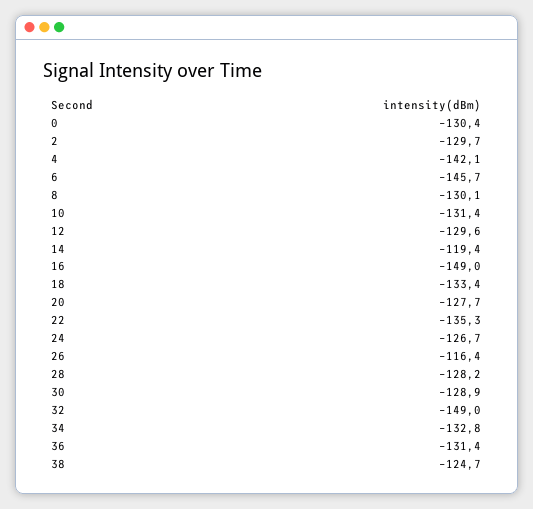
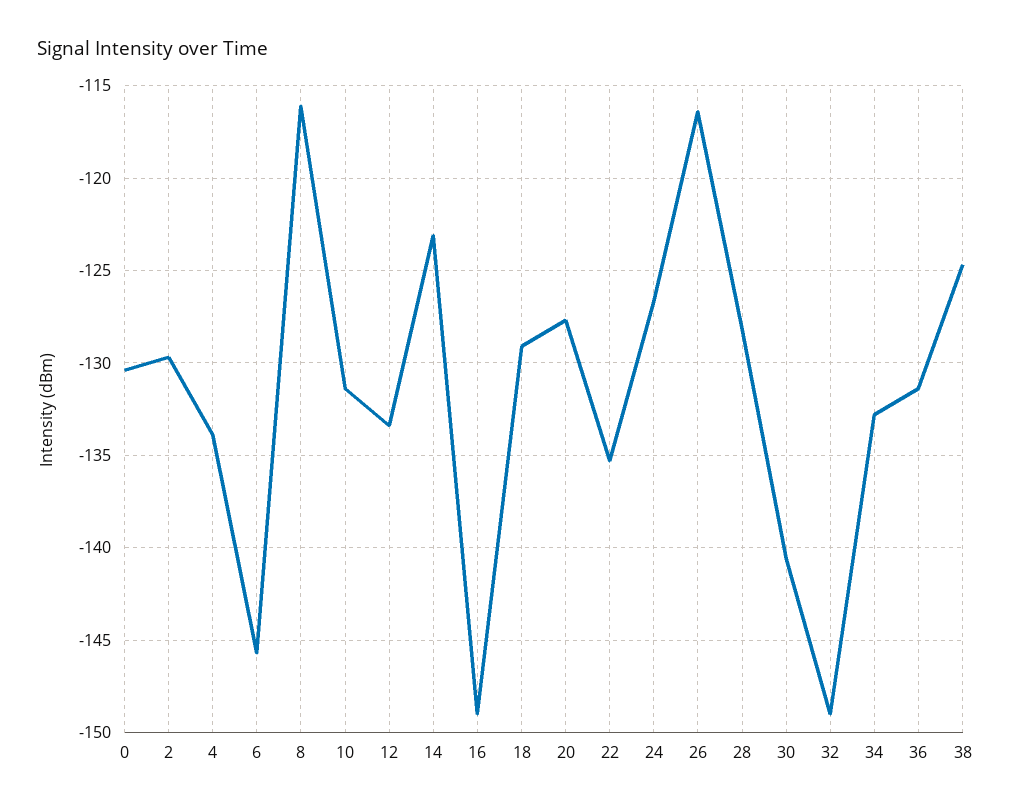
4: -142.1 -> -134
8: -130.1 -> -116
12: -129.6 -> -133.5
14: -119.4 -> -123
18: -133.4 -> -129
30: -128.9 -> -140.5

